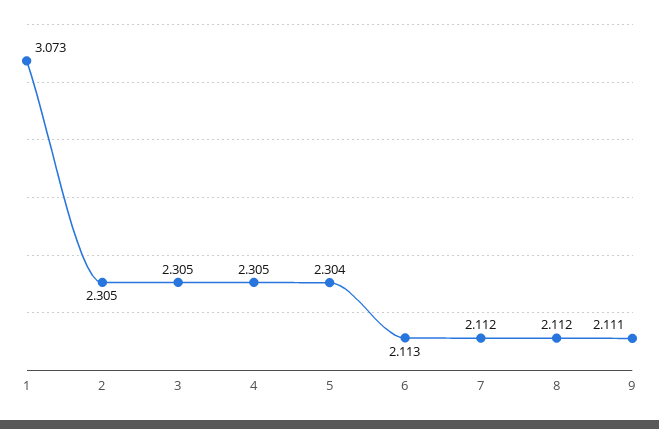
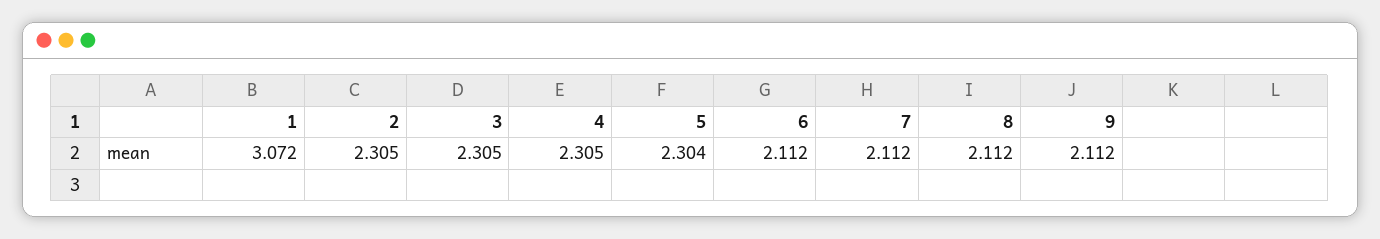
1: 3.073 -> 3.072
6: 2.113 -> 2.112
9: 2.111 -> 2.112

